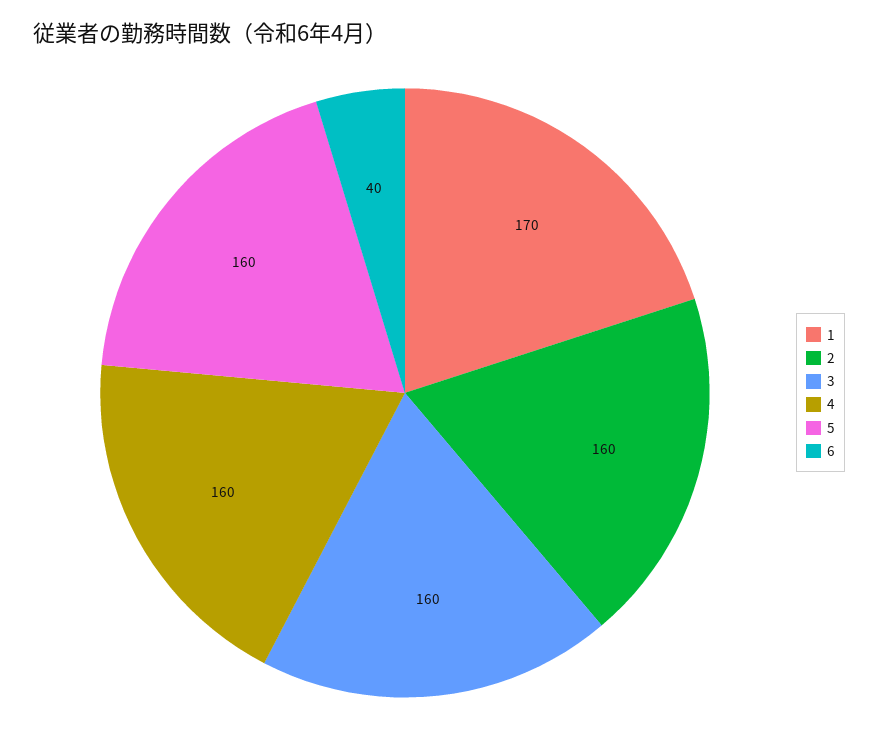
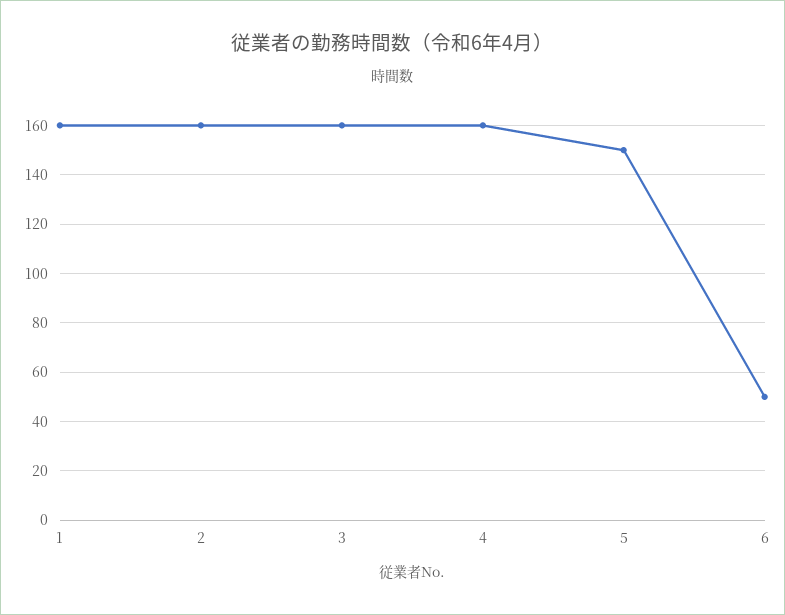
1: 170 -> 160
5: 160 -> 150
6: 40 -> 50

